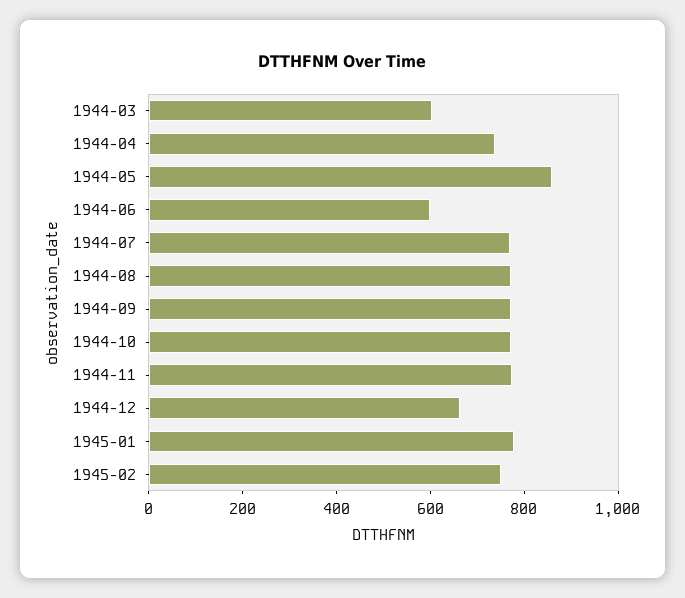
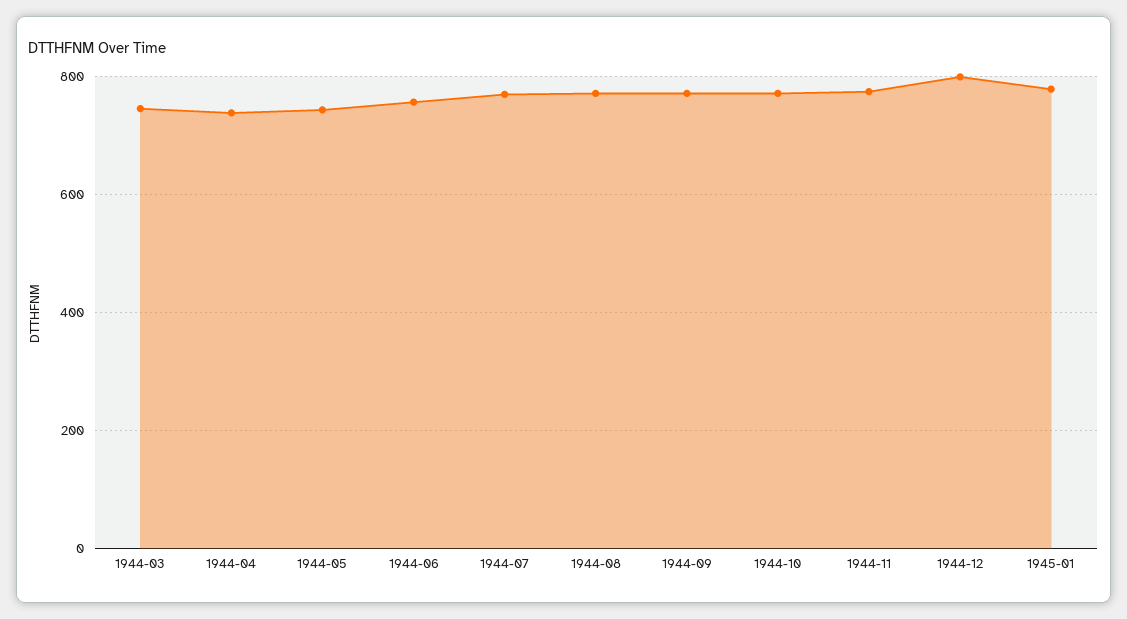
1944-03: 600 -> 740
1944-05: 850 -> 740
1944-06: 600 -> 760
1944-12: 650 -> 800
1945-02: 750 -> none

